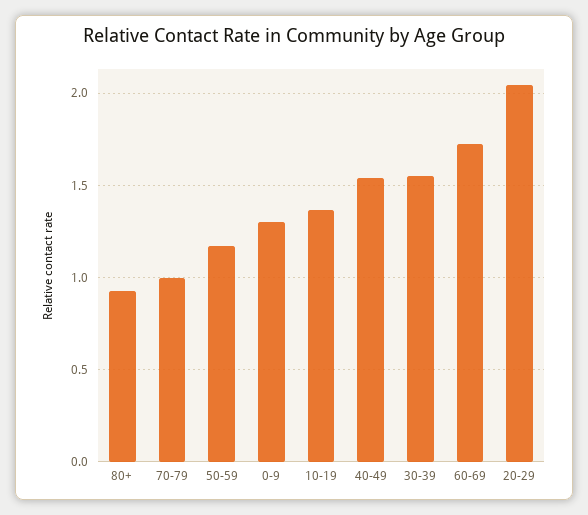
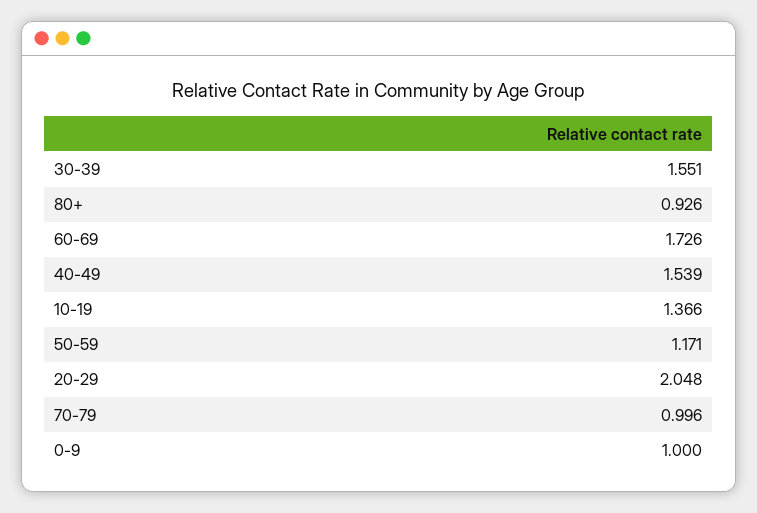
0-9: 1.3 -> 1

